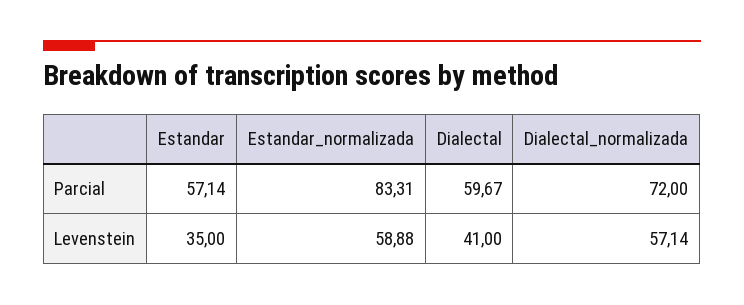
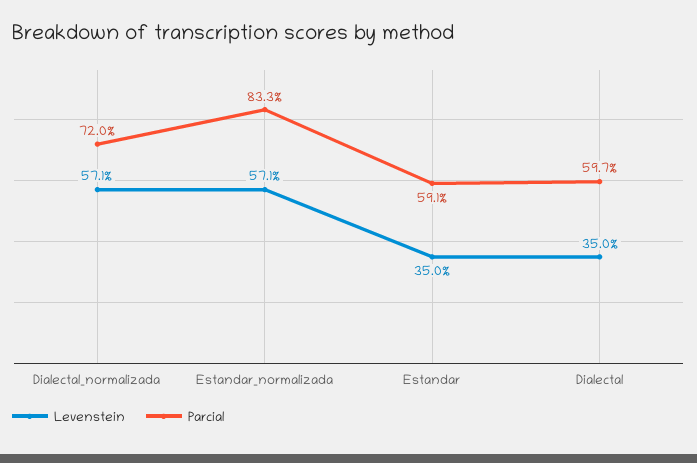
Parcial, Estandar: 57.14 -> 59.1
Levenstein, Estandar_normalizada: 58.88 -> 57.1
Levenstein, Dialectal: 41 -> 35

